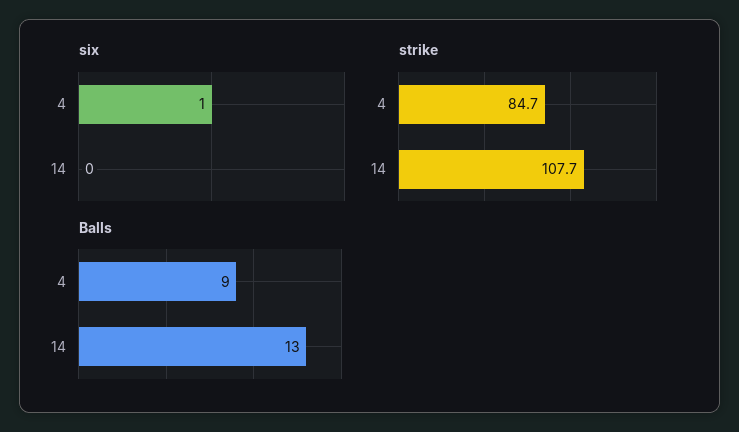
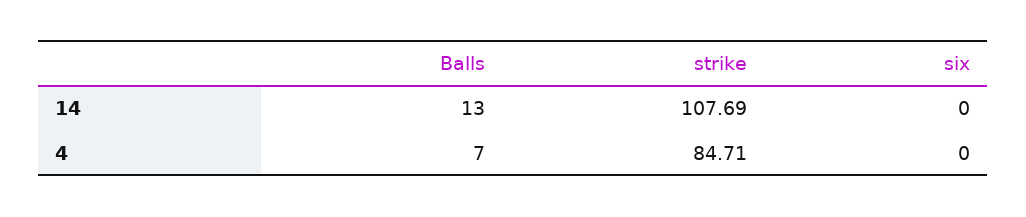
six, 4: 1 -> 0
Balls, 4: 9 -> 7

